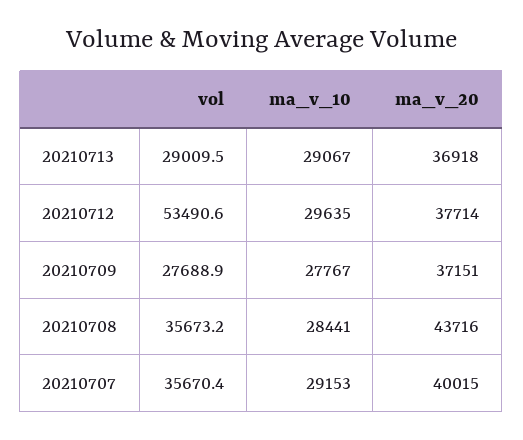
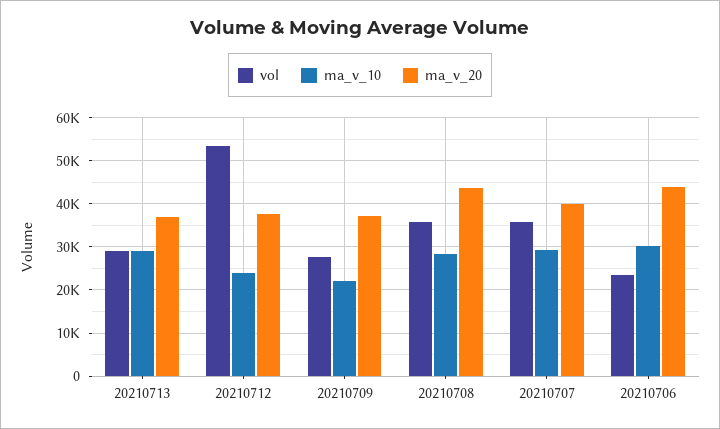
ma_v_10, 20210712: 29635 -> 24000
ma_v_10, 20210709: 27767 -> 22000
vol, 20210706: none -> 24000
ma_v_10, 20210706: none -> 30000
ma_v_20, 20210706: none -> 44000

